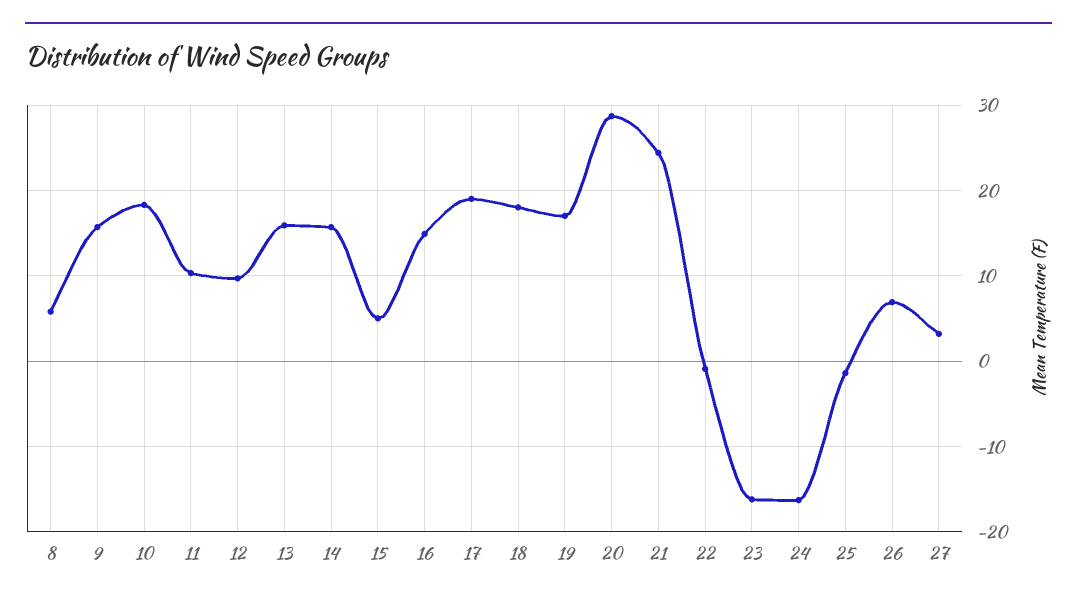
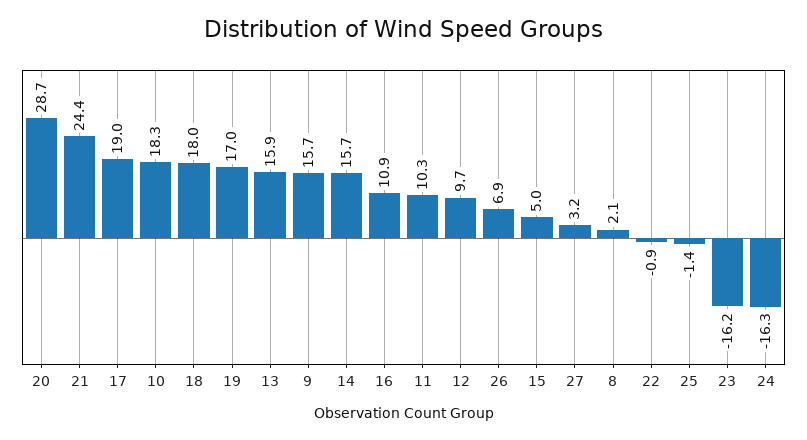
8: 6 -> 2.1
16: 15 -> 10.9

